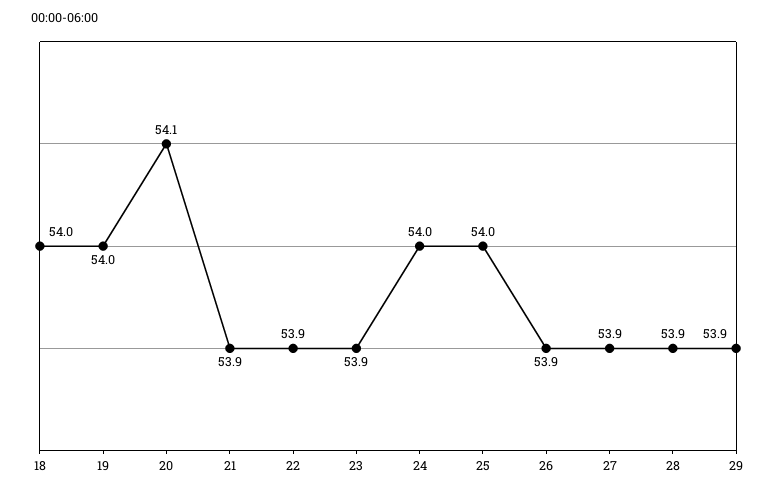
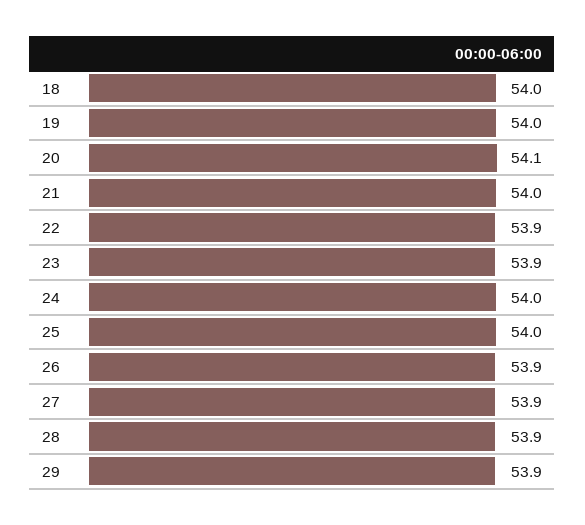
21: 53.9 -> 54

